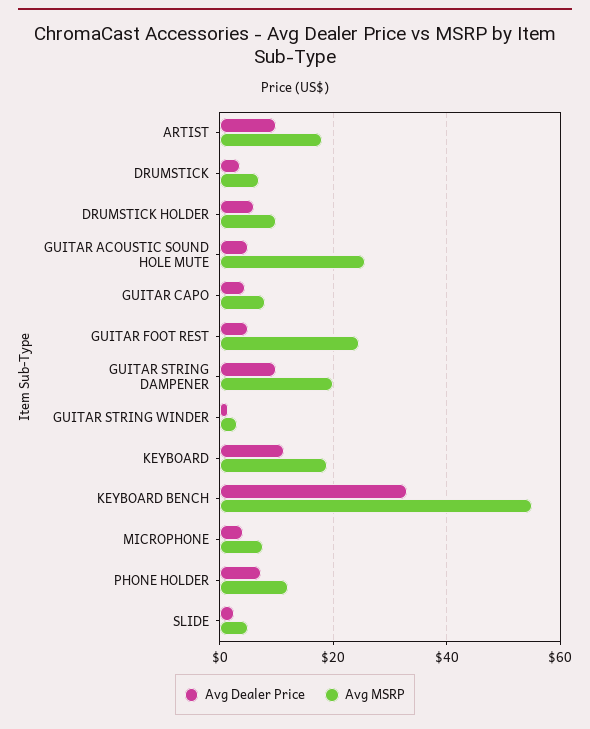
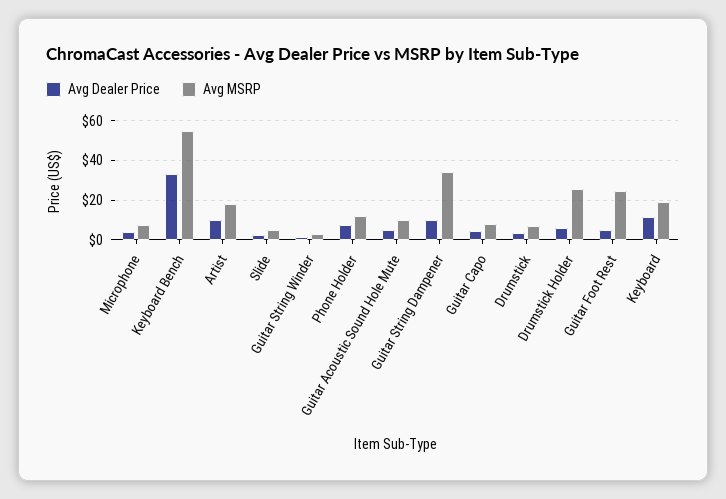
Avg MSRP, DRUMSTICK HOLDER: 10 -> 25
Avg MSRP, GUITAR ACOUSTIC SOUND HOLE MUTE: 26 -> 10
Avg MSRP, GUITAR STRING DAMPENER: 20 -> 35

